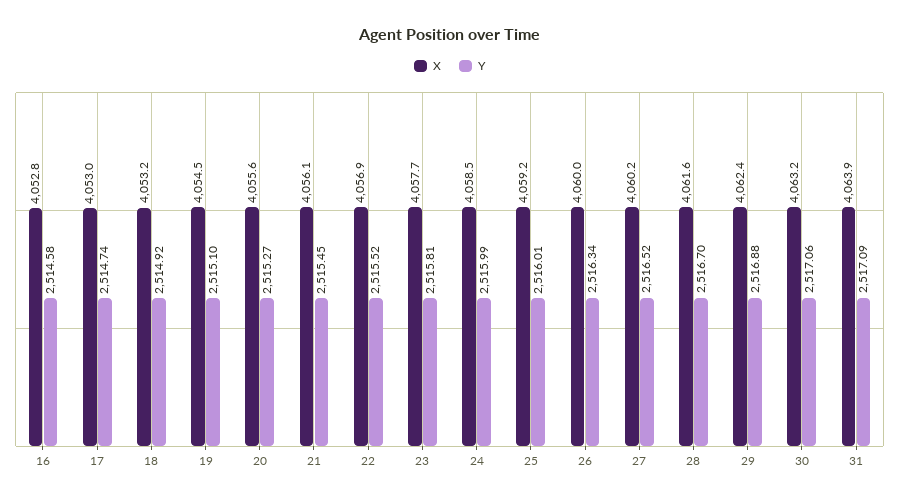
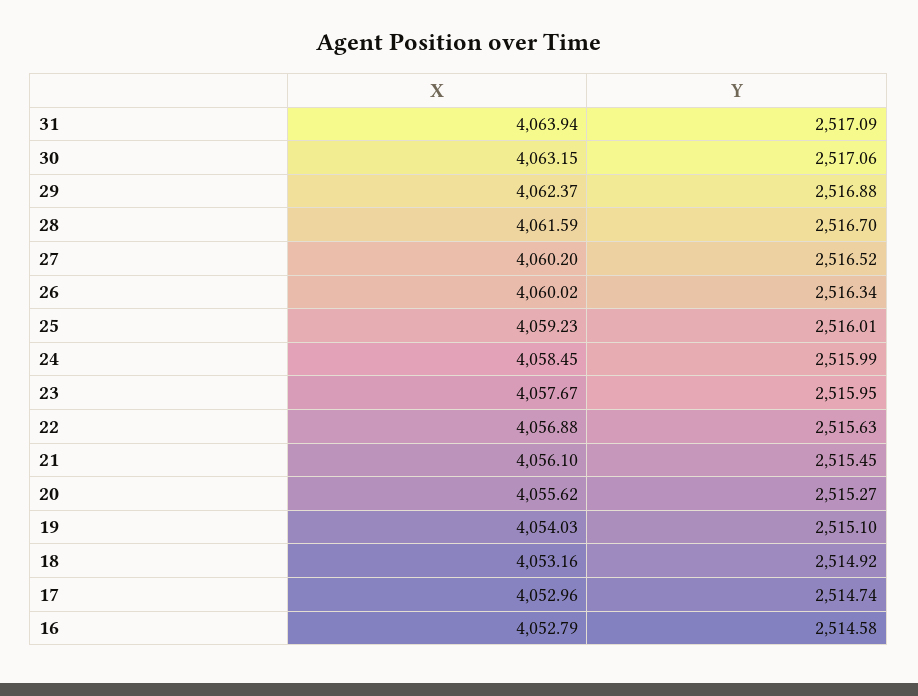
X, 19: 4054.5 -> 4054.03
Y, 22: 2515.52 -> 2515.63
Y, 23: 2515.81 -> 2515.95

